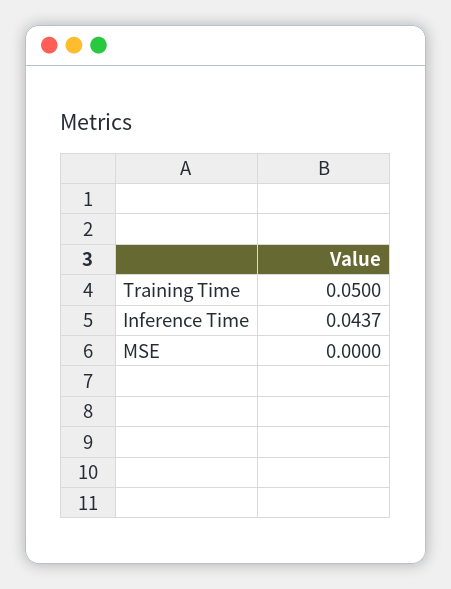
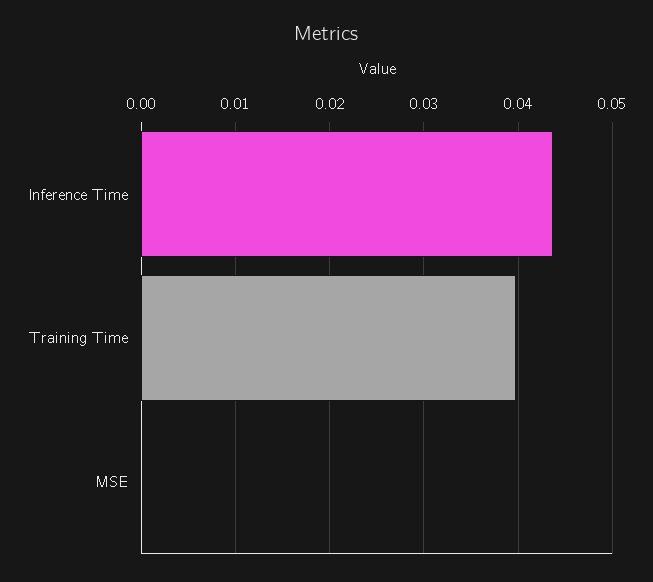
Training Time: 0.05 -> 0.04

